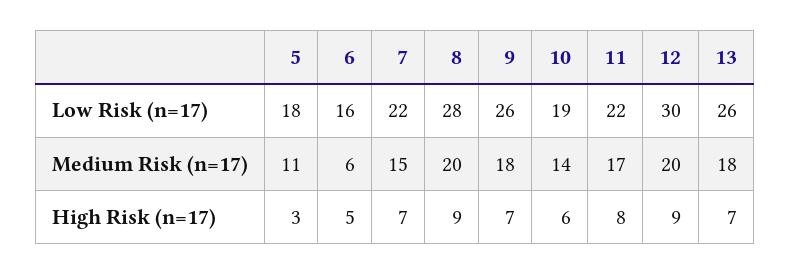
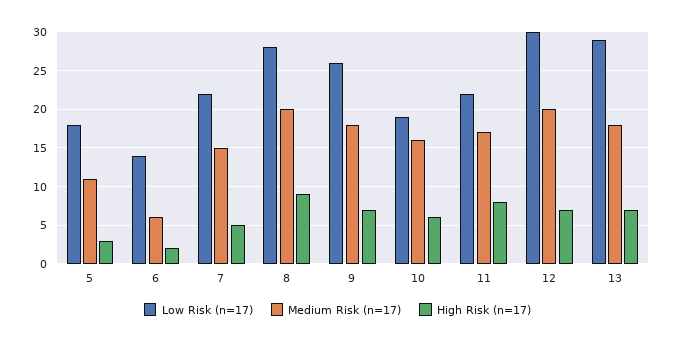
Low Risk (n=17), 6: 16 -> 14
Low Risk (n=17), 13: 26 -> 29
Medium Risk (n=17), 10: 14 -> 16
High Risk (n=17), 6: 5 -> 2
High Risk (n=17), 7: 7 -> 5
High Risk (n=17), 12: 9 -> 7

